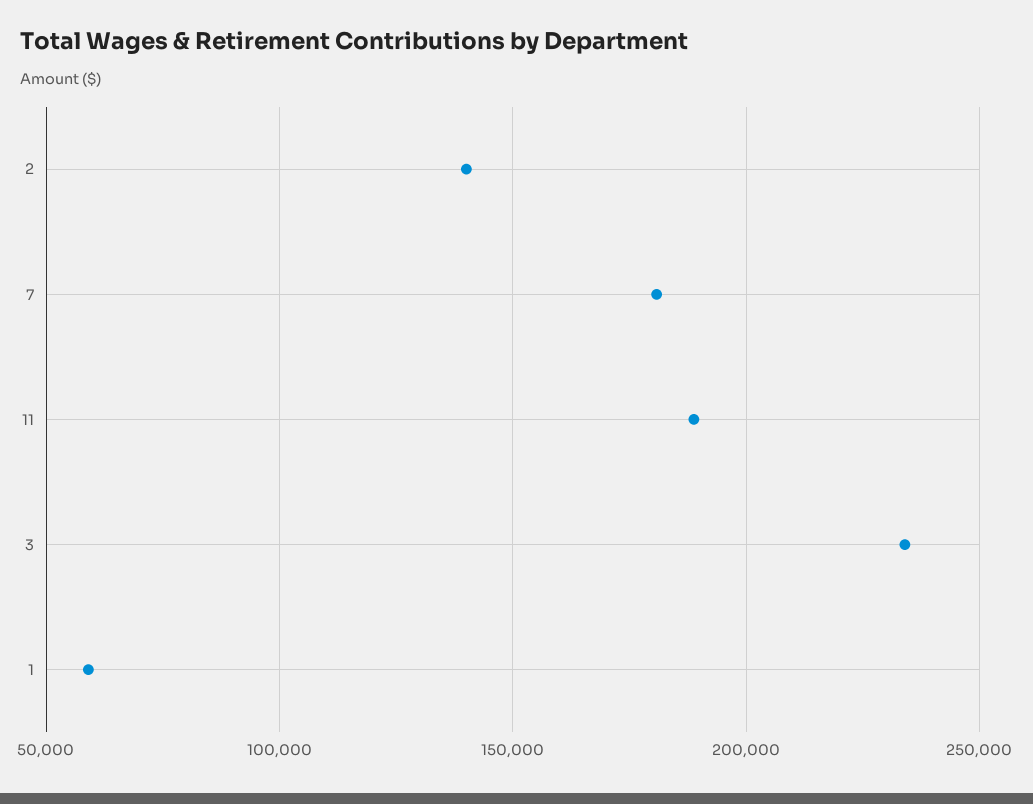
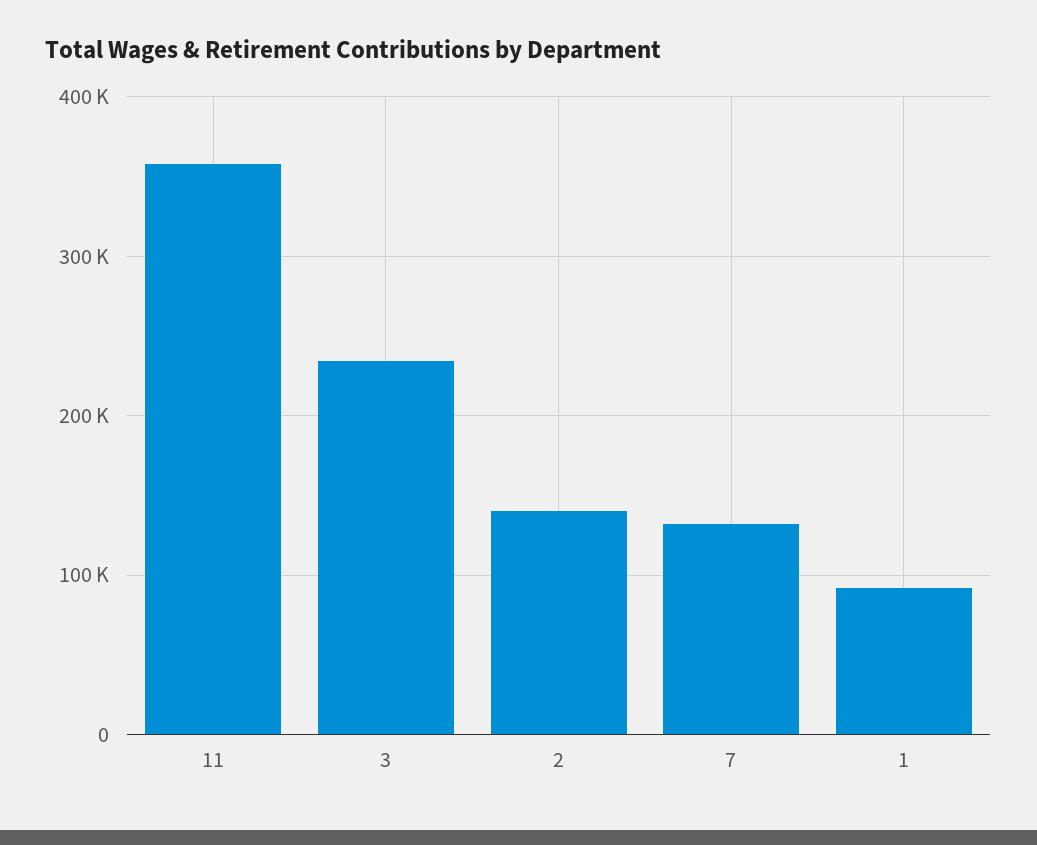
7: 180000 -> 130000
11: 190000 -> 360000
1: 60000 -> 90000

